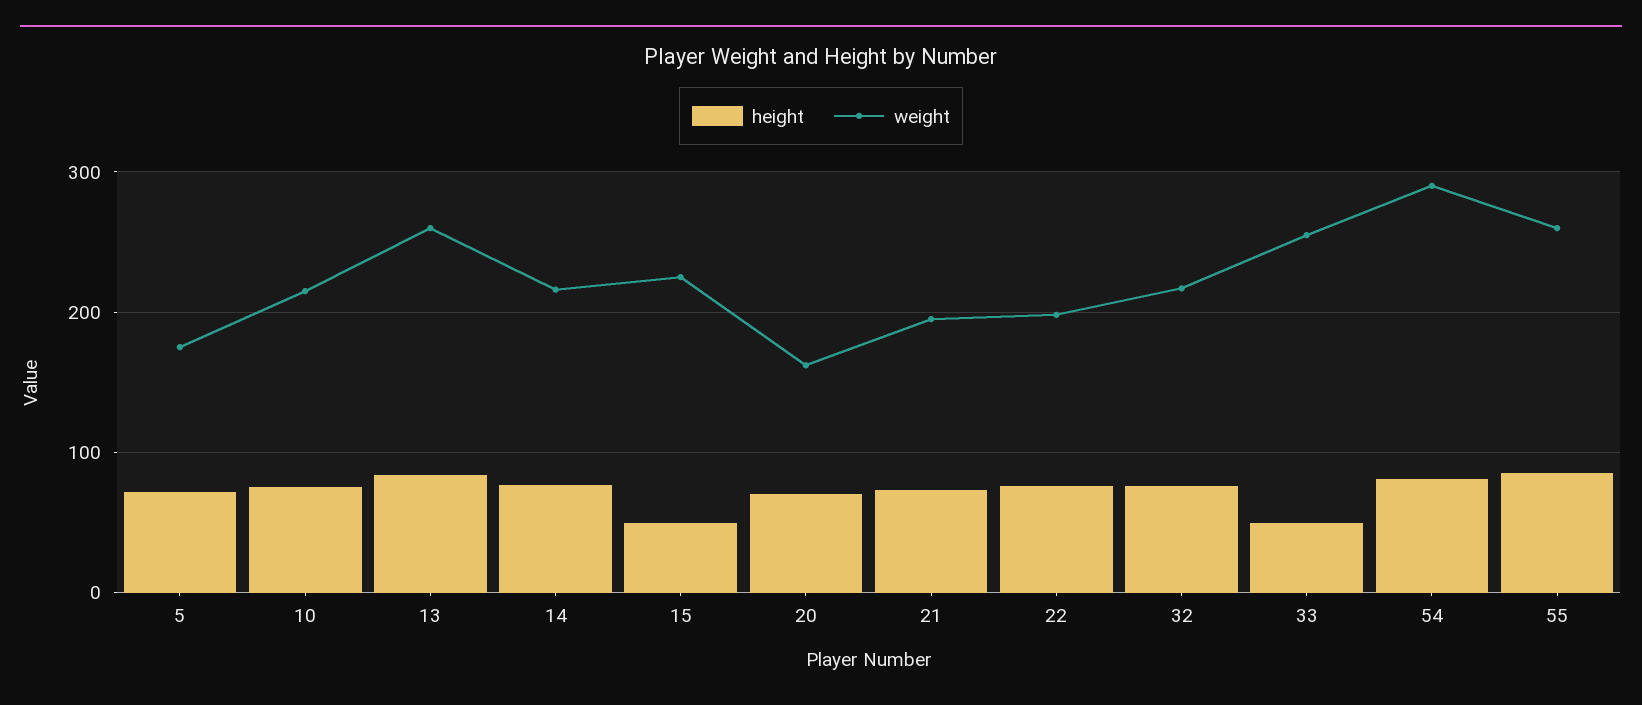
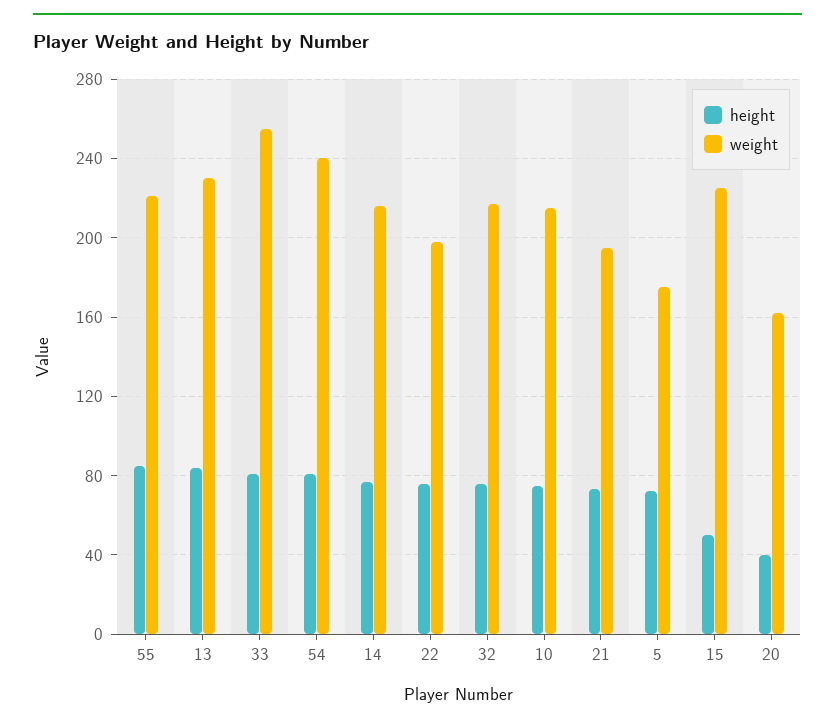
weight, 13: 260 -> 230
height, 20: 70 -> 40
height, 33: 50 -> 80
weight, 54: 290 -> 240
weight, 55: 260 -> 220

